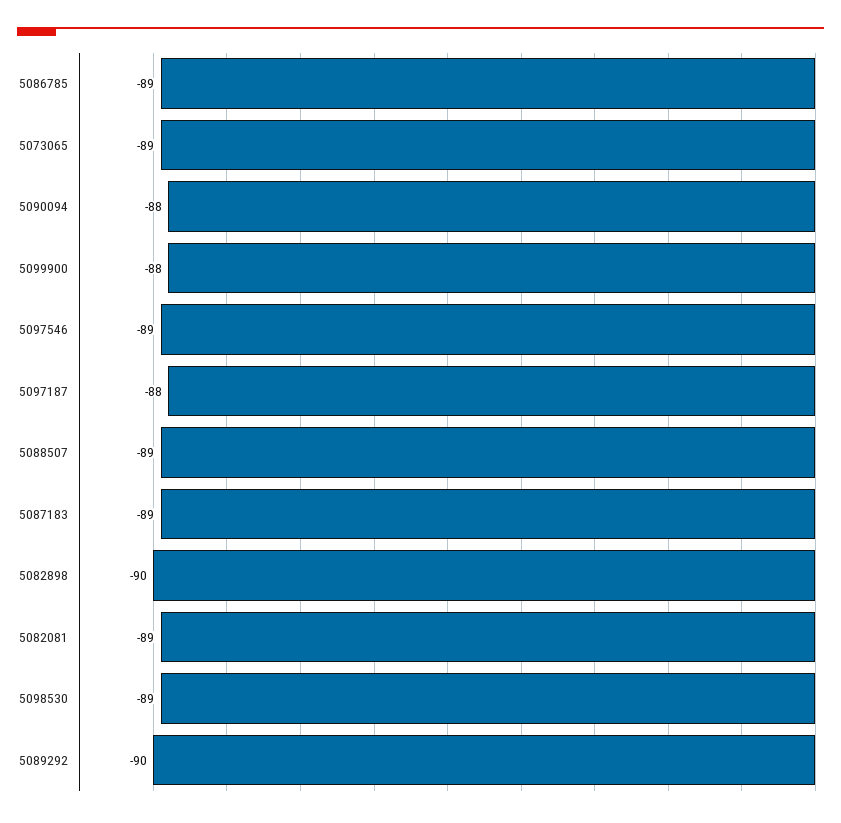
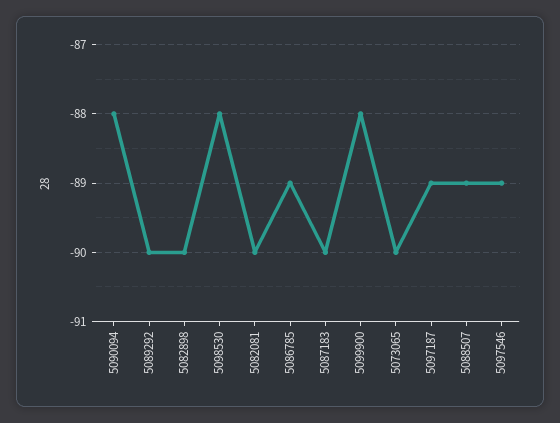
5073065: -89 -> -90
5097187: -88 -> -89
5087183: -89 -> -90
5082081: -89 -> -90
5098530: -89 -> -88

